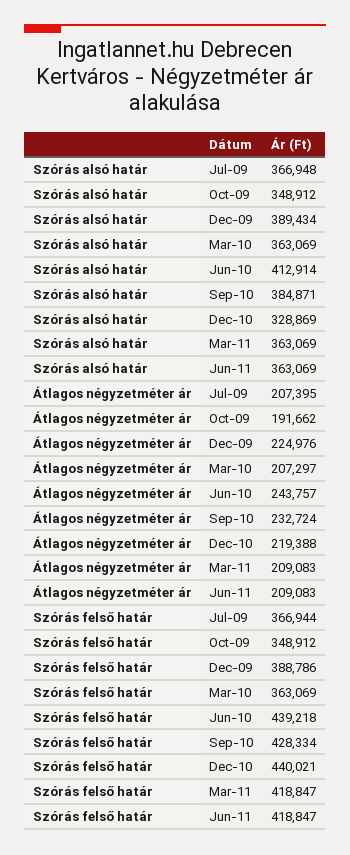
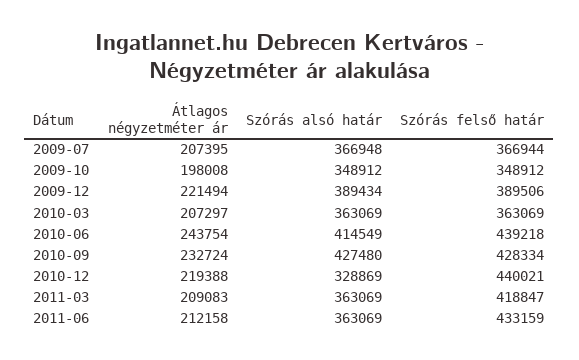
Szórás alsó határ, Jun-10: 412914 -> 414549
Szórás alsó határ, Sep-10: 384871 -> 427480
Átlagos négyzetméter ár, Oct-09: 191662 -> 198008
Átlagos négyzetméter ár, Dec-09: 224976 -> 221494
Átlagos négyzetméter ár, Jun-10: 243757 -> 243754
Átlagos négyzetméter ár, Jun-11: 209083 -> 212158
Szórás felső határ, Dec-09: 388786 -> 389506
Szórás felső határ, Jun-11: 418847 -> 433159

